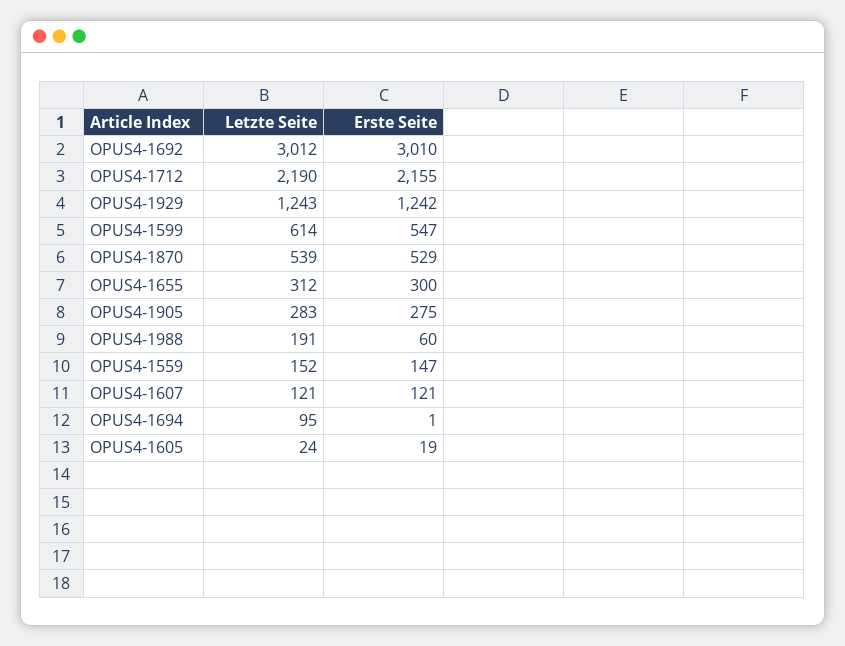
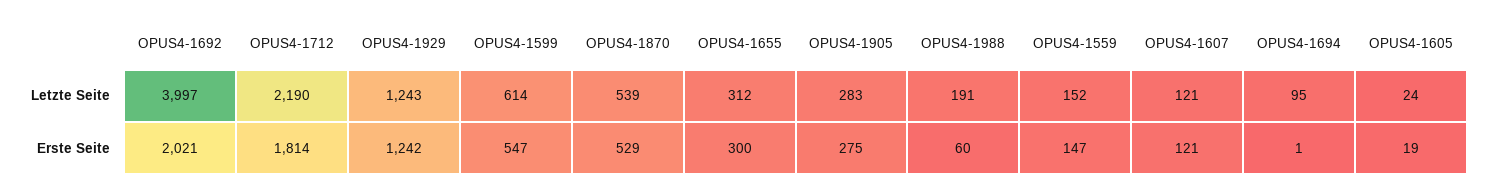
Letzte Seite, OPUS4-1692: 3012 -> 3997
Erste Seite, OPUS4-1692: 3010 -> 2021
Erste Seite, OPUS4-1712: 2155 -> 1814

